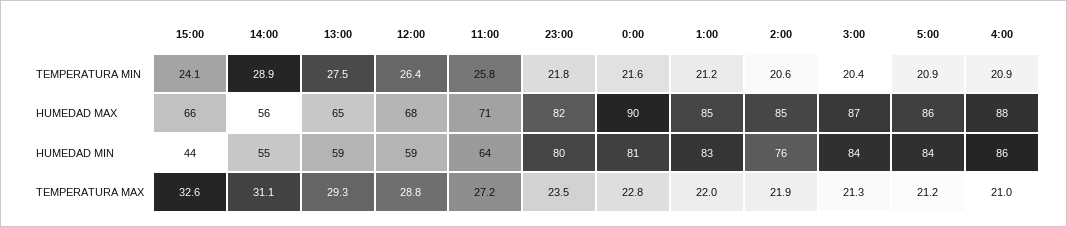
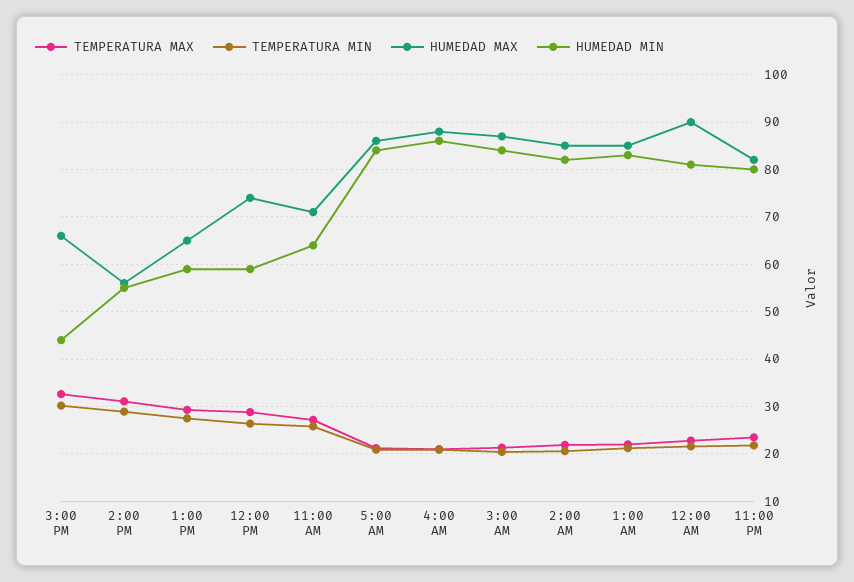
TEMPERATURA MIN, 15:00: 24.1 -> 30
HUMEDAD MAX, 12:00: 68 -> 74
HUMEDAD MIN, 2:00: 76 -> 82

